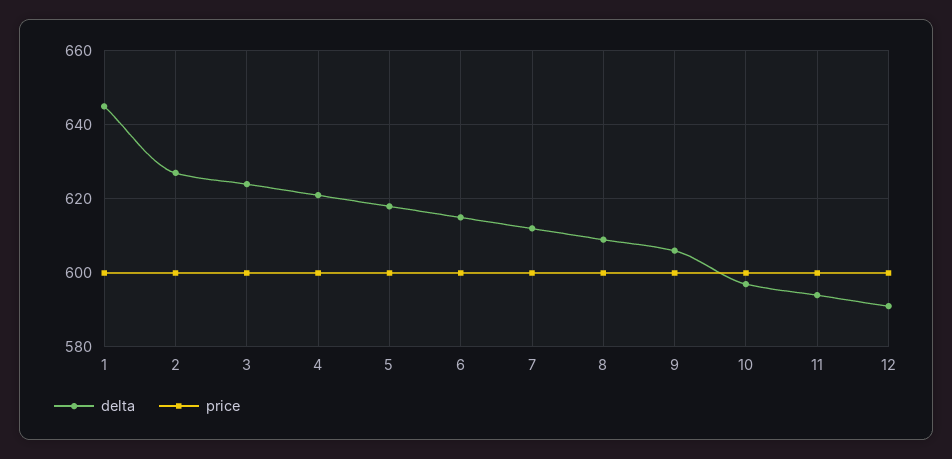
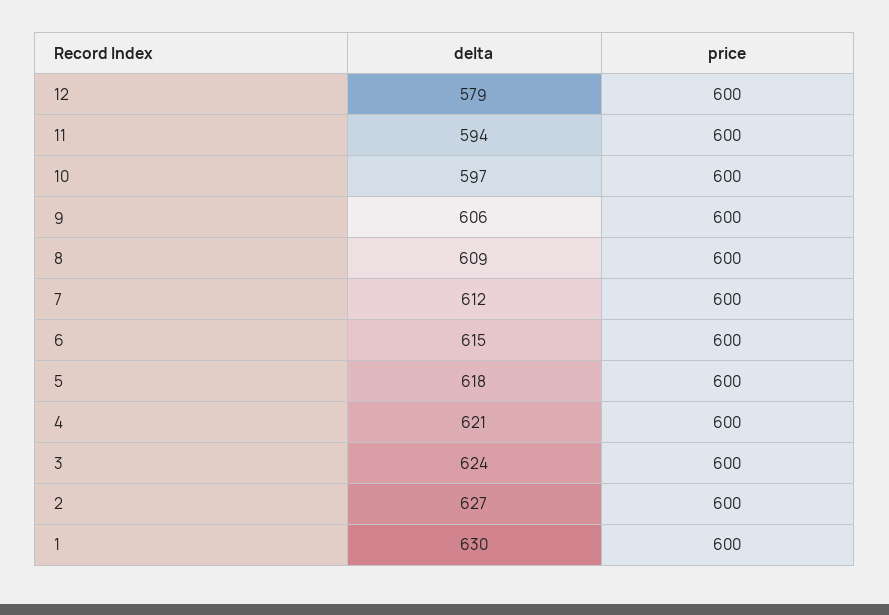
delta, 1: 645 -> 630
delta, 12: 590 -> 579

